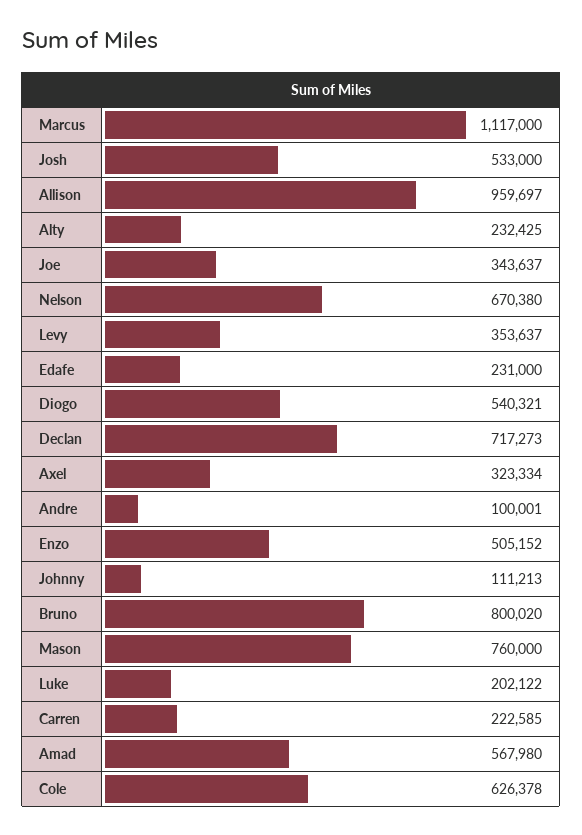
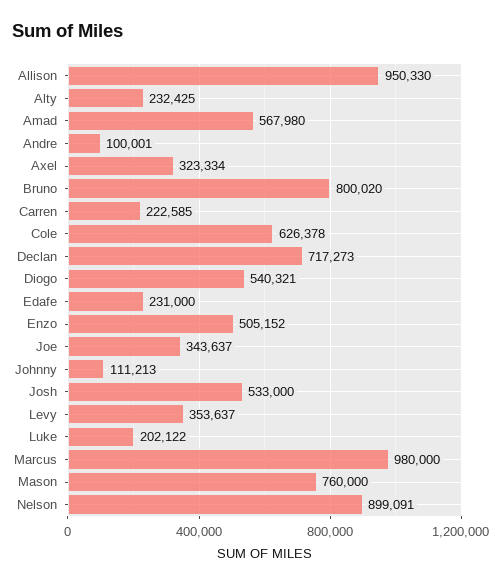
Marcus: 1117000 -> 980000
Allison: 959697 -> 950330
Nelson: 670380 -> 899091

